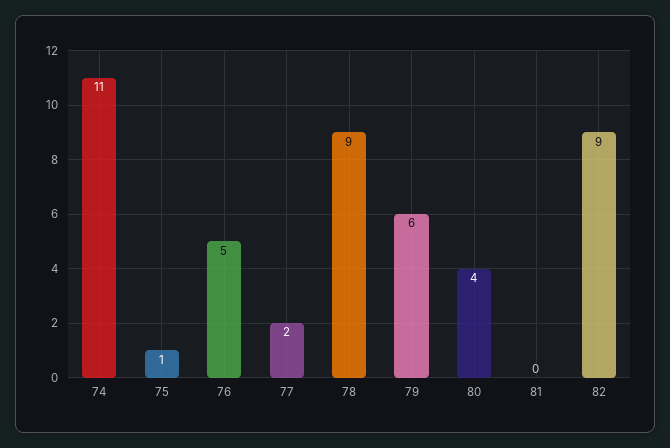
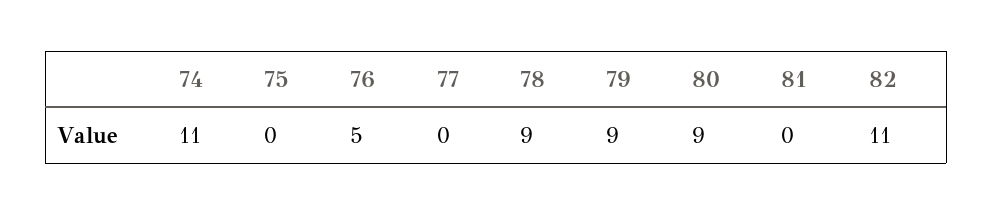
75: 1 -> 0
77: 2 -> 0
79: 6 -> 9
80: 4 -> 9
82: 9 -> 11

